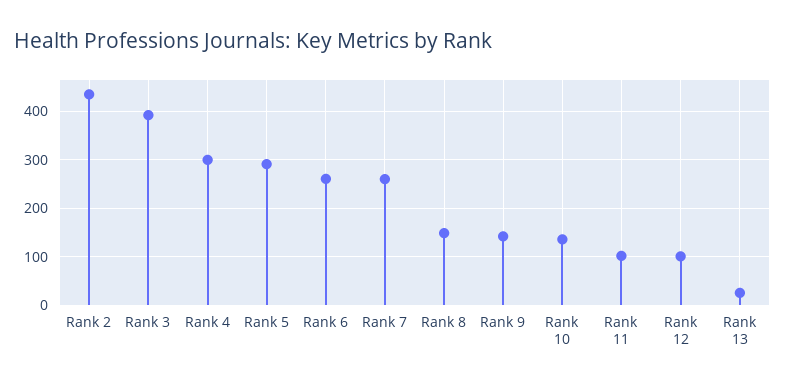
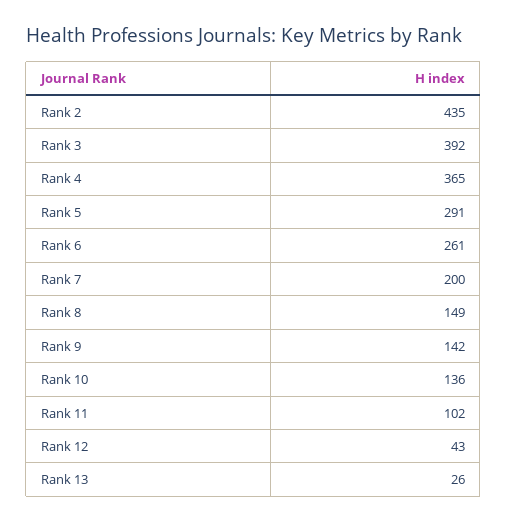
Rank 4: 300 -> 365
Rank 7: 260 -> 200
Rank 12: 100 -> 43

